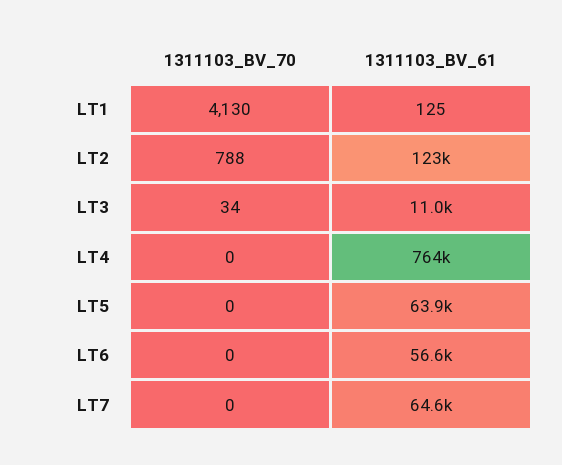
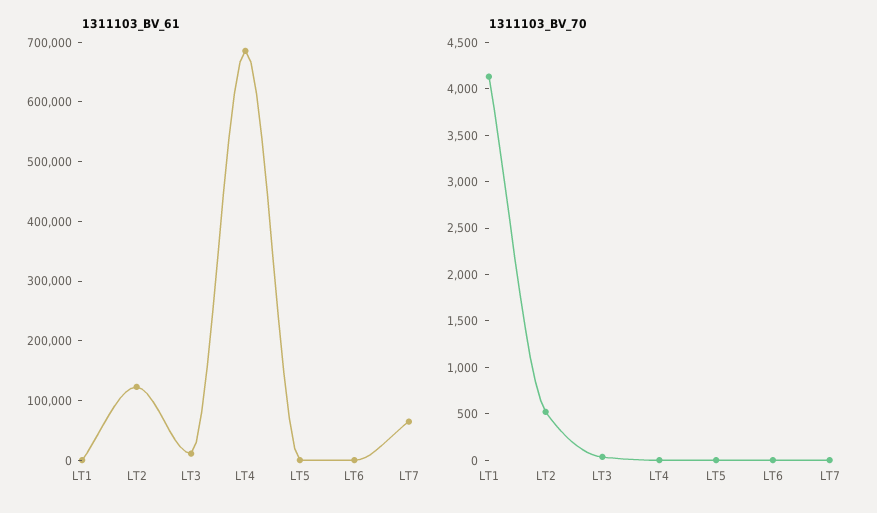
1311103_BV_70, LT2: 788 -> 500
1311103_BV_61, LT4: 764000 -> 680000
1311103_BV_61, LT5: 63900 -> 0
1311103_BV_61, LT6: 56600 -> 0

